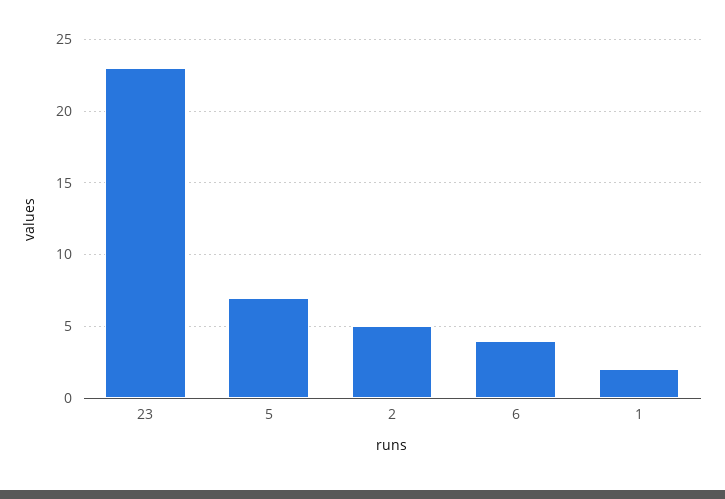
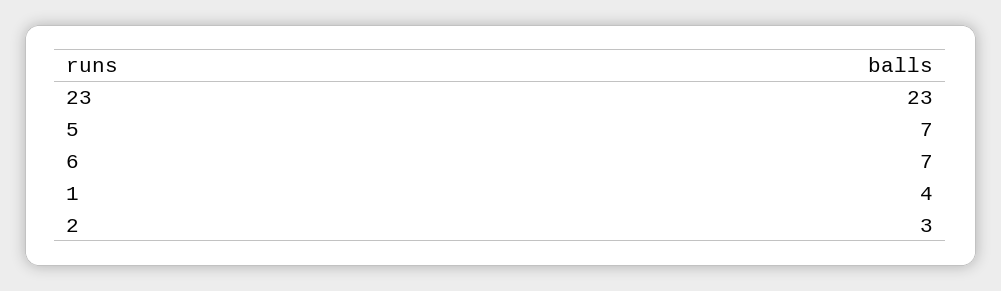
2: 5 -> 3
6: 4 -> 7
1: 2 -> 4

